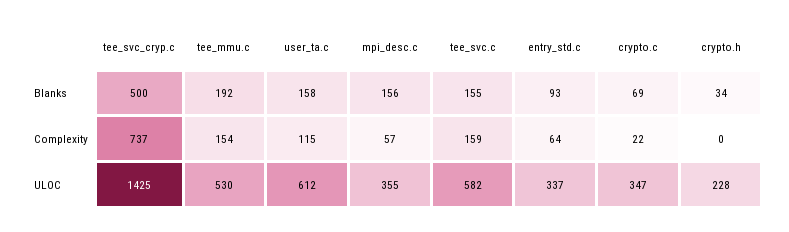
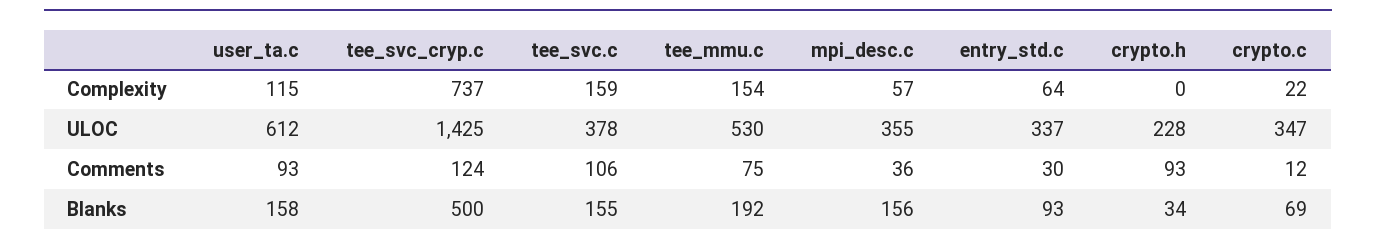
tee_svc.c, ULOC: 582 -> 378
user_ta.c, Comments: none -> 93
tee_svc_cryp.c, Comments: none -> 124
tee_svc.c, Comments: none -> 106
tee_mmu.c, Comments: none -> 75
mpi_desc.c, Comments: none -> 36
entry_std.c, Comments: none -> 30
crypto.h, Comments: none -> 93
crypto.c, Comments: none -> 12

